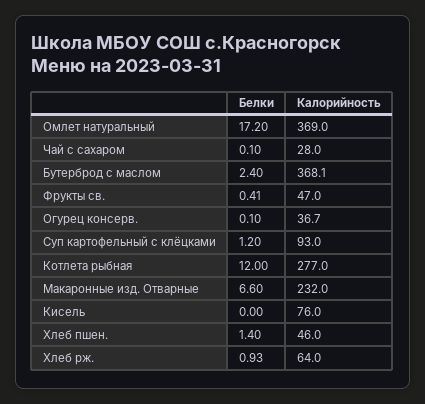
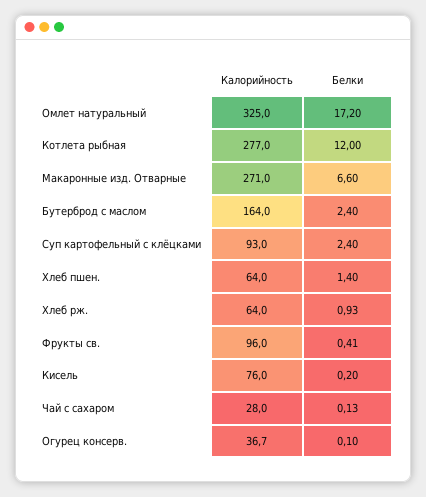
Калорийность, Омлет натуральный: 369 -> 325
Белки, Чай с сахаром: 0.1 -> 0.13
Калорийность, Бутерброд с маслом: 368.1 -> 164
Калорийность, Фрукты св.: 47 -> 96
Белки, Суп картофельный с клёцками: 1.2 -> 2.4
Калорийность, Макаронные изд. Отварные: 232 -> 271
Белки, Кисель: 0 -> 0.2
Калорийность, Хлеб пшен.: 46 -> 64

